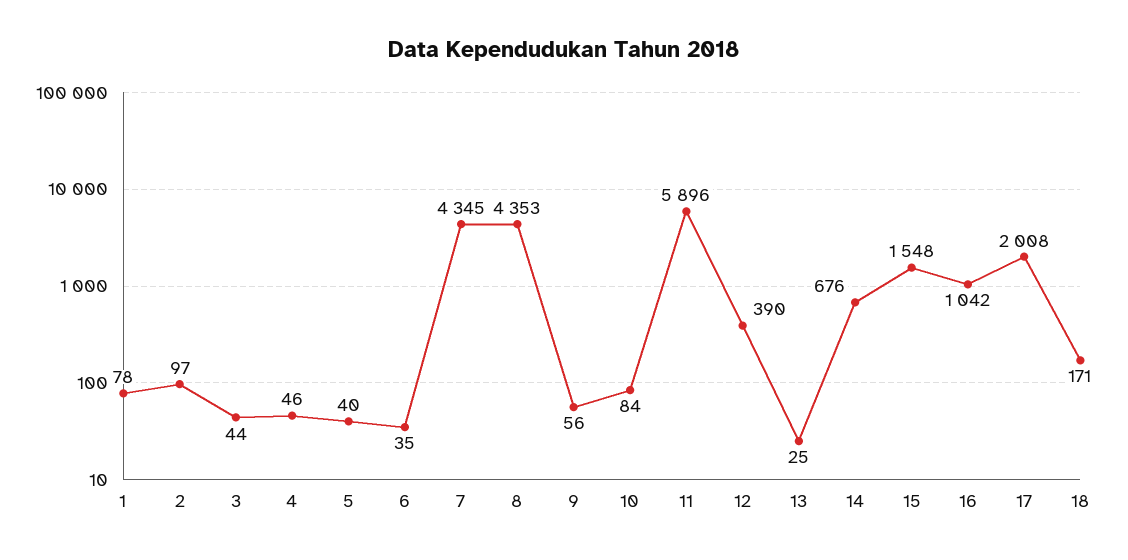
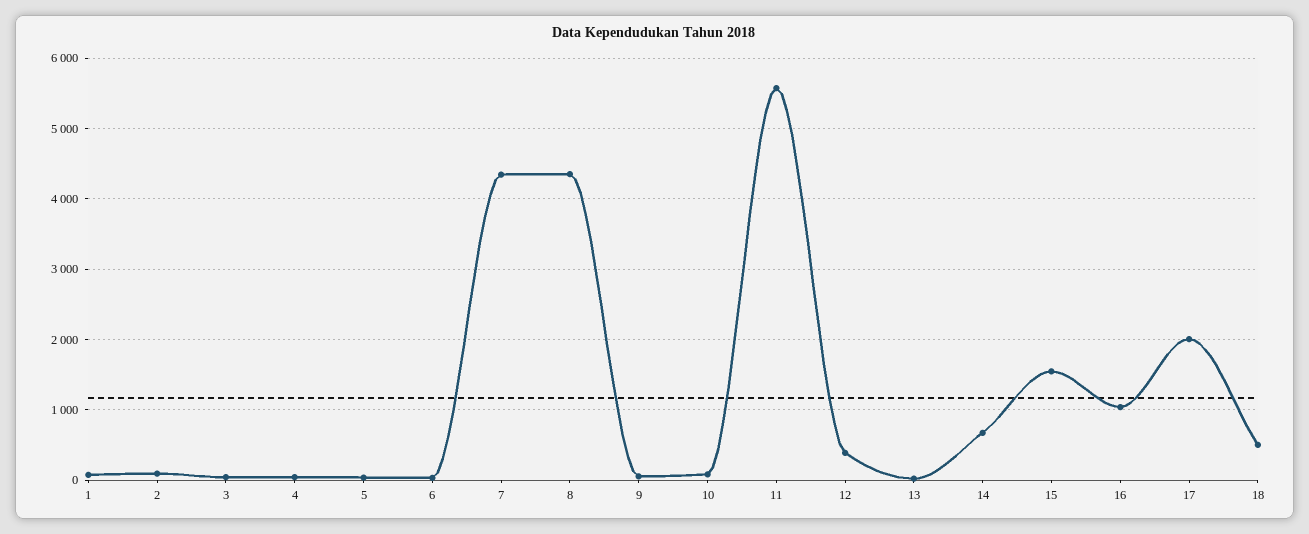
11: 5896 -> 5600
18: 171 -> 500

